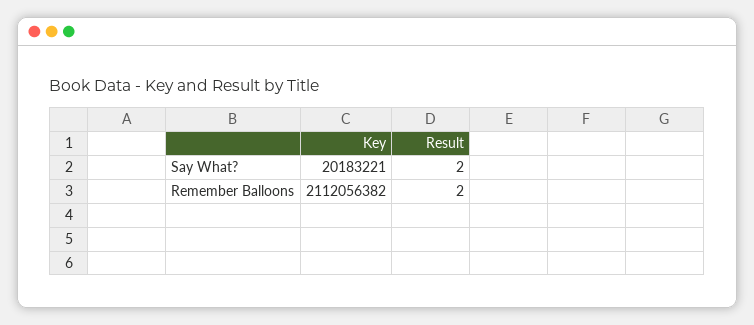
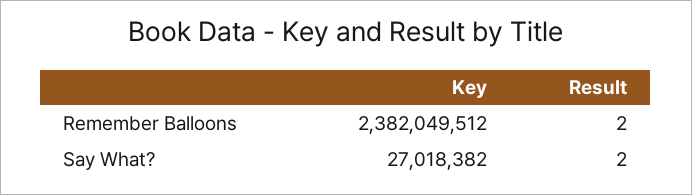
Key, Say What?: 20183221 -> 27018382
Key, Remember Balloons: 2112056382 -> 2382049512

